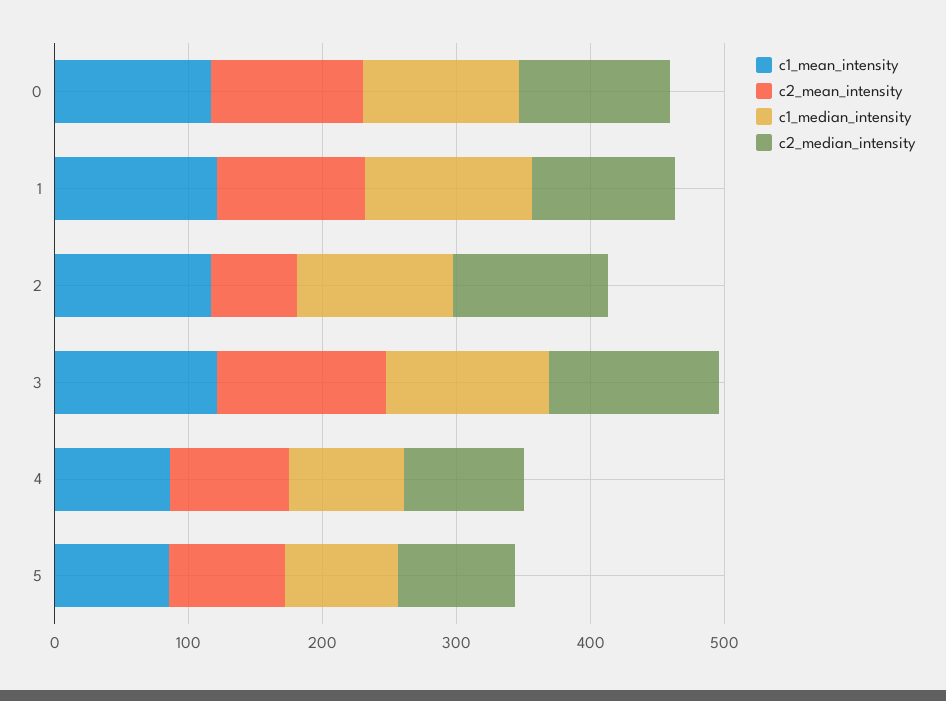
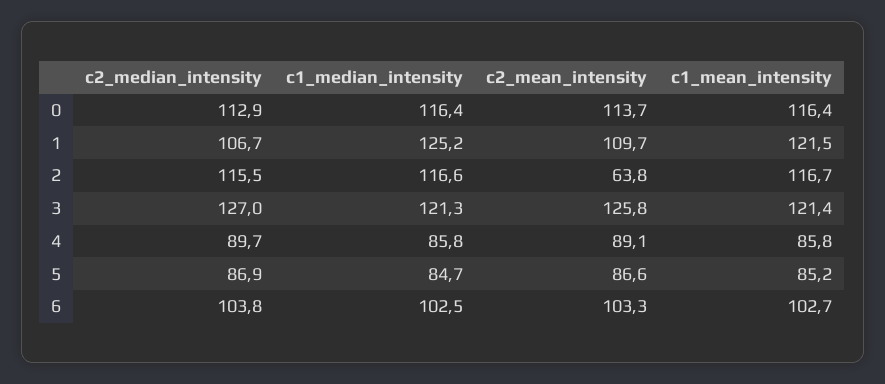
c2_median_intensity, 6: none -> 103.8
c1_median_intensity, 6: none -> 102.5
c2_mean_intensity, 6: none -> 103.3
c1_mean_intensity, 6: none -> 102.7

